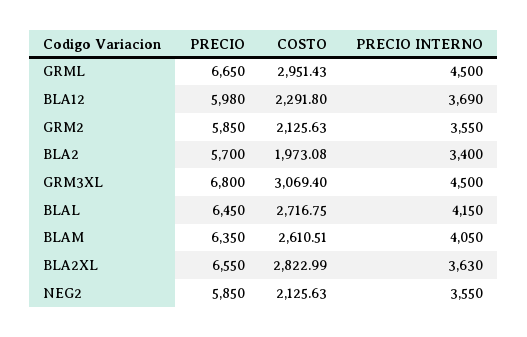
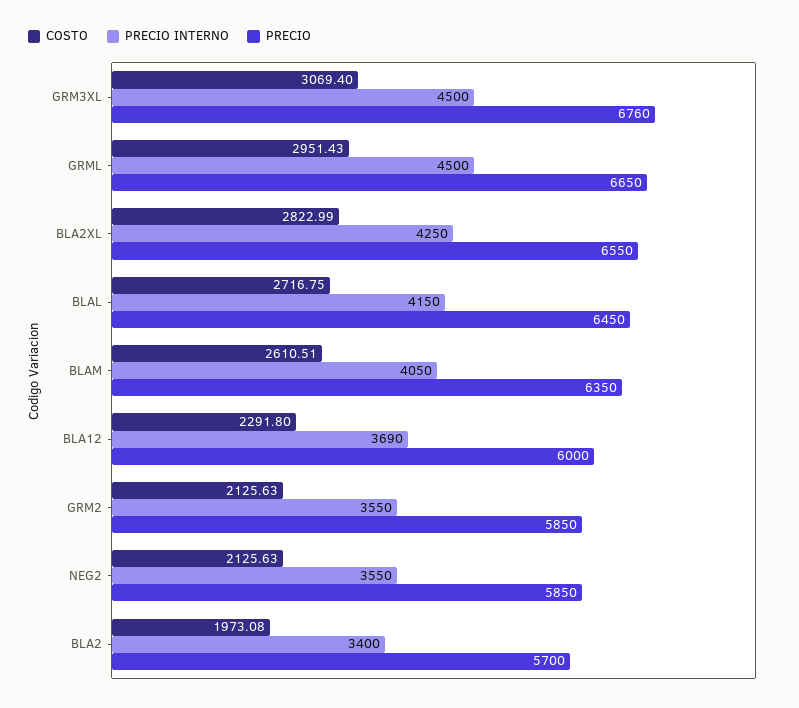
PRECIO, BLA12: 5980 -> 6000
PRECIO, GRM3XL: 6800 -> 6760
PRECIO INTERNO, BLA2XL: 3630 -> 4250

